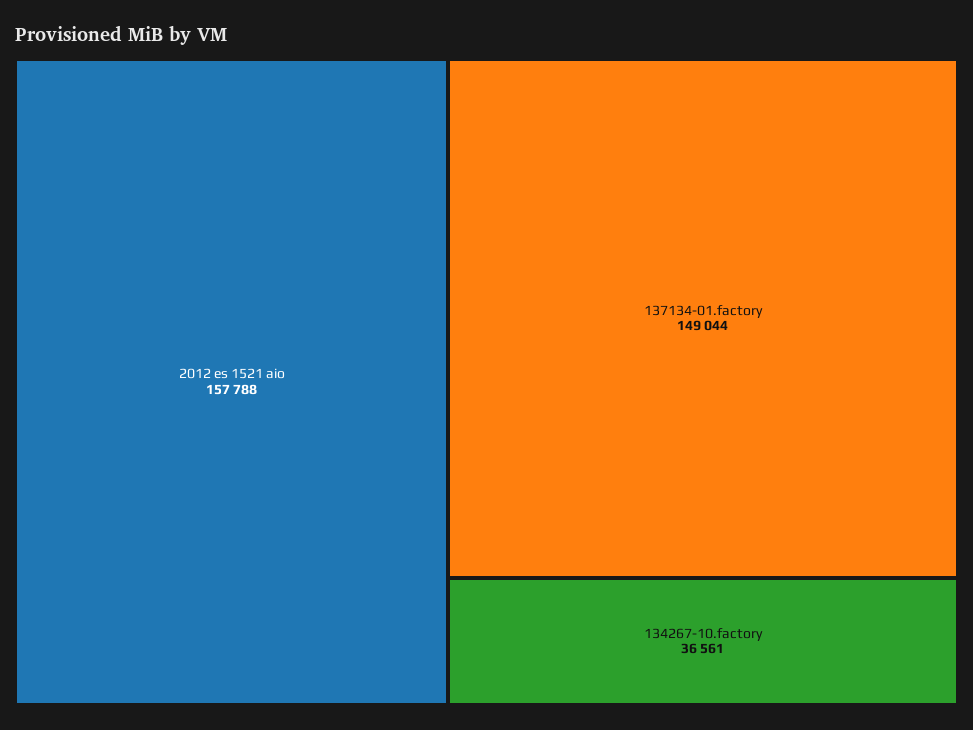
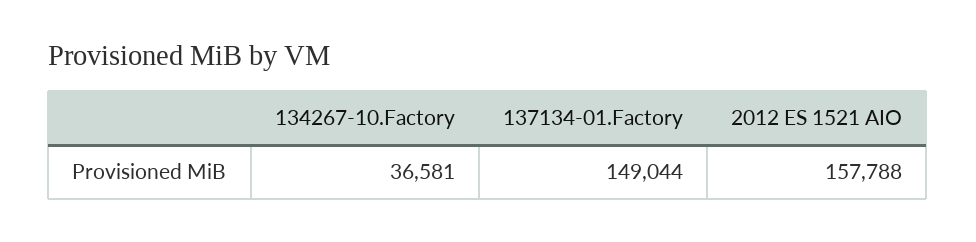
134267-10.factory: 36561 -> 36581

